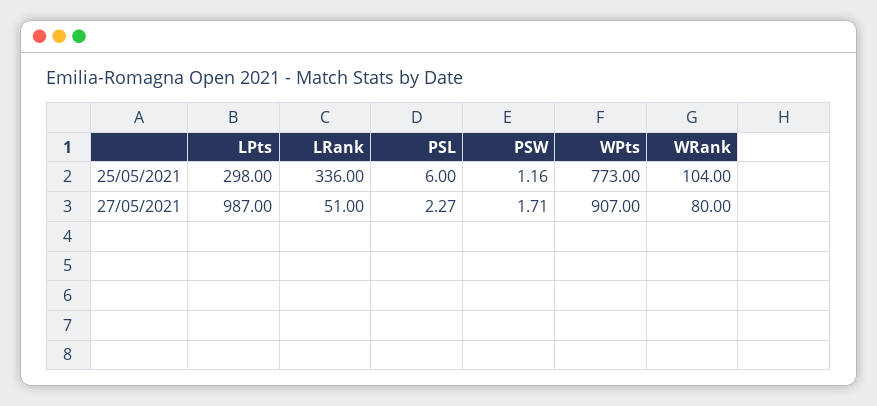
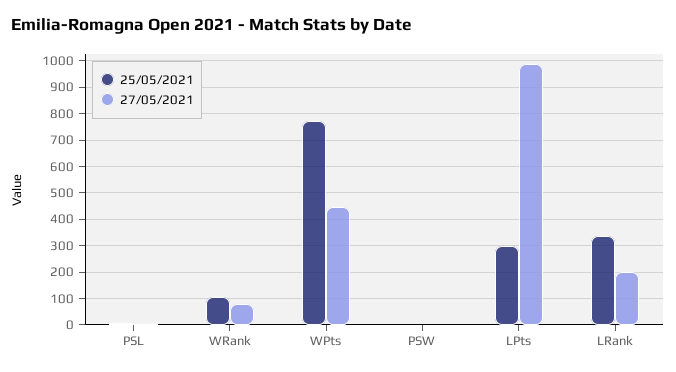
27/05/2021, LRank: 51 -> 200
27/05/2021, WPts: 907 -> 450

